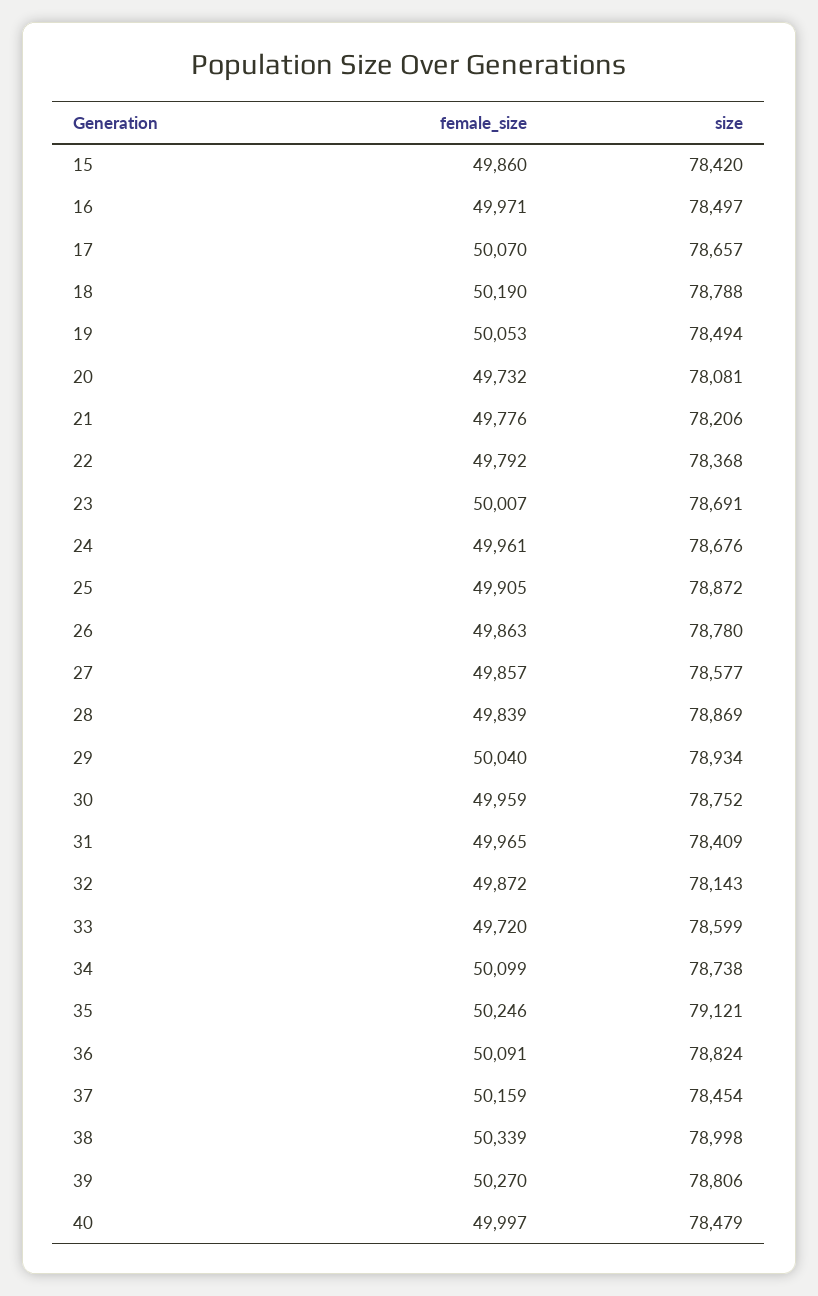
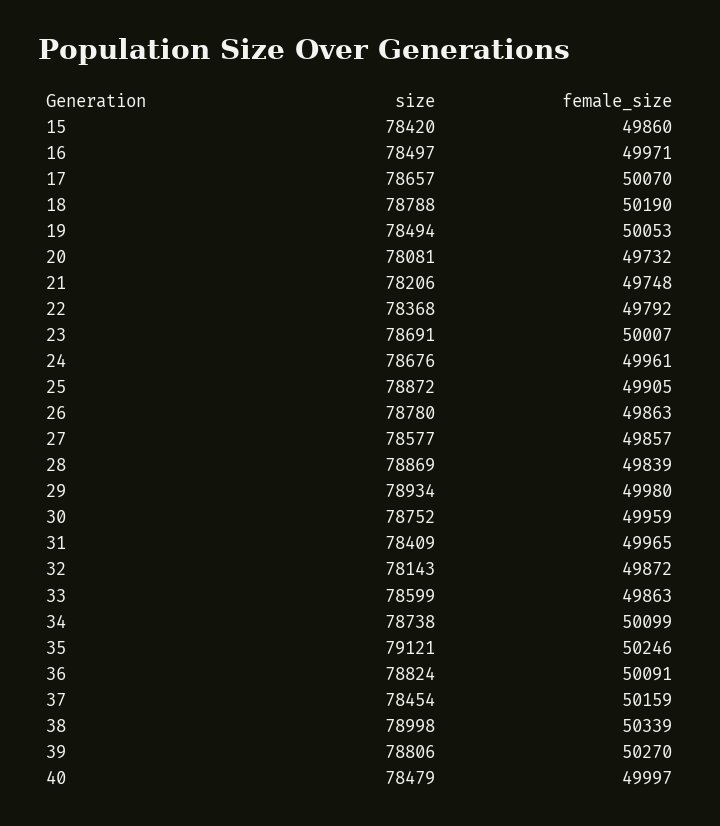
female_size, 21: 49776 -> 49748
female_size, 29: 50040 -> 49980
female_size, 33: 49720 -> 49863

